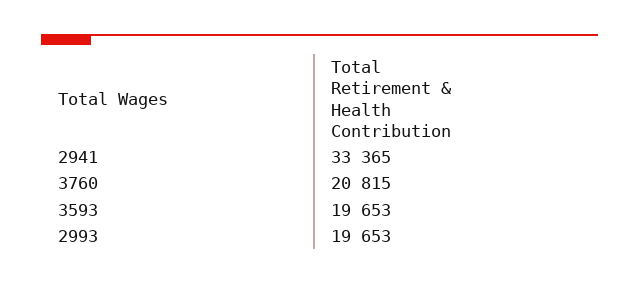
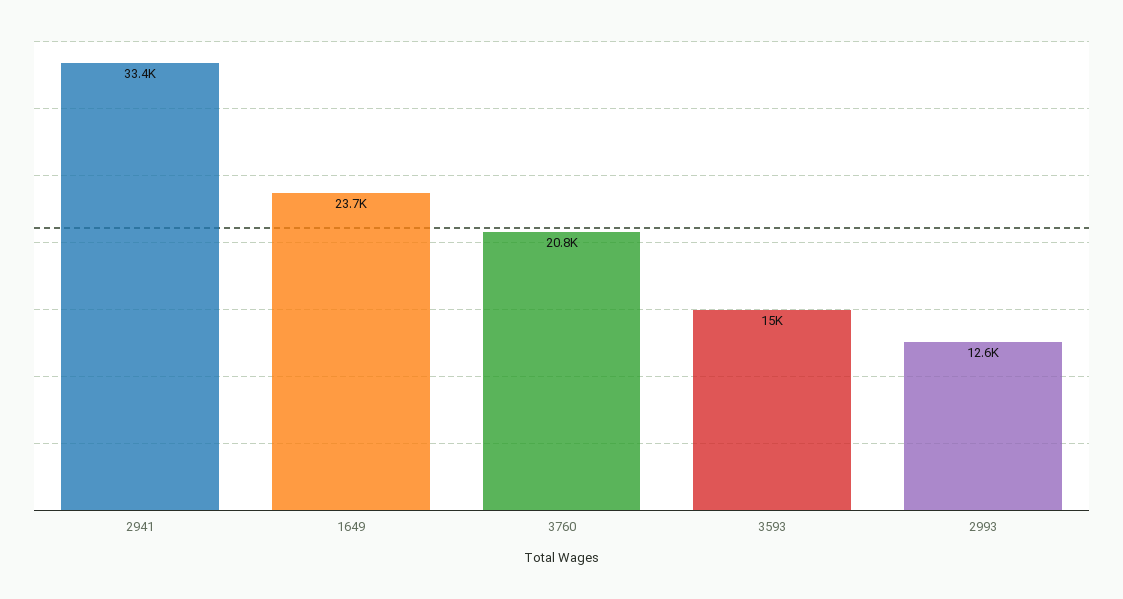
3593: 19653 -> 15000
2993: 19653 -> 12600
1649: none -> 23700

